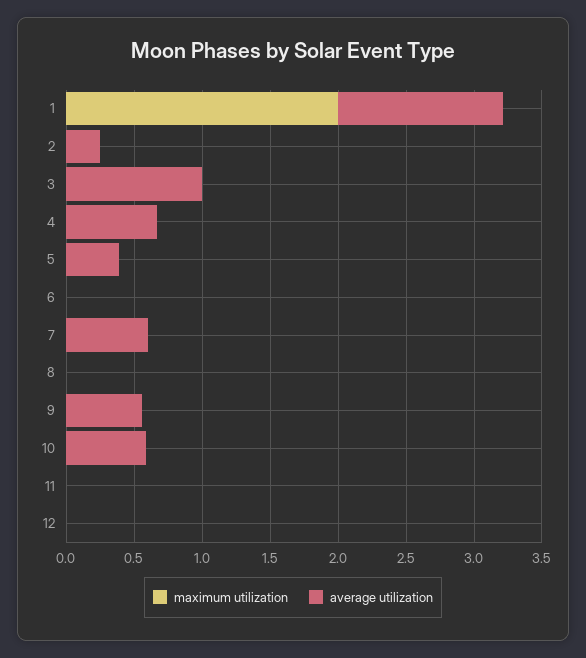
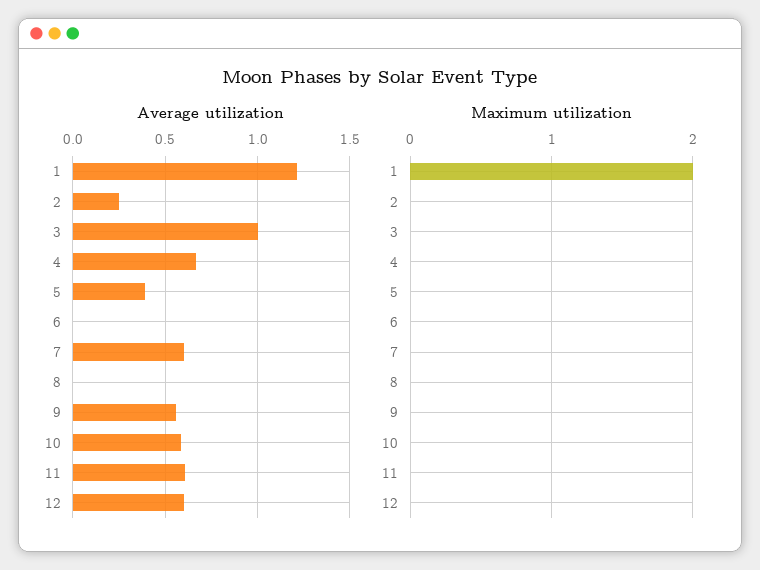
average utilization, 11: 0 -> 0.6
average utilization, 12: 0 -> 0.6

